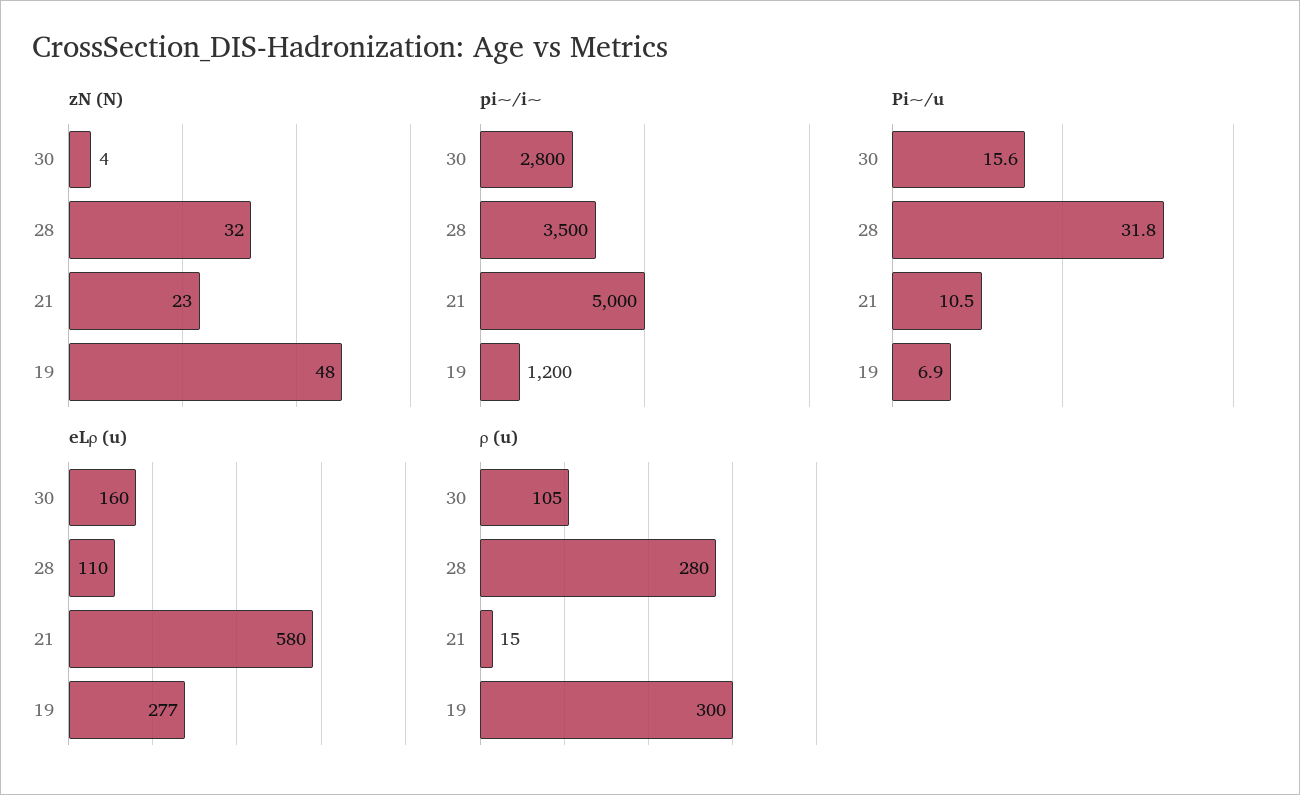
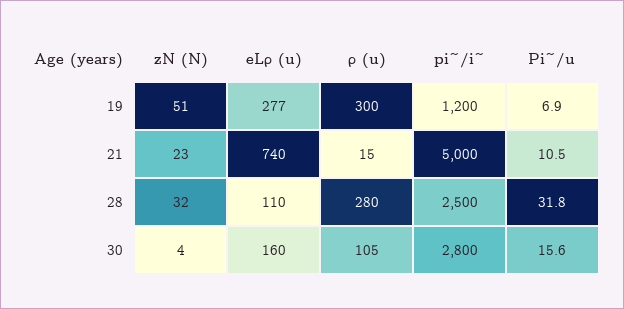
zN (N), 19: 48 -> 51
pi~/i~, 28: 3500 -> 2500
eLρ (u), 21: 580 -> 740

